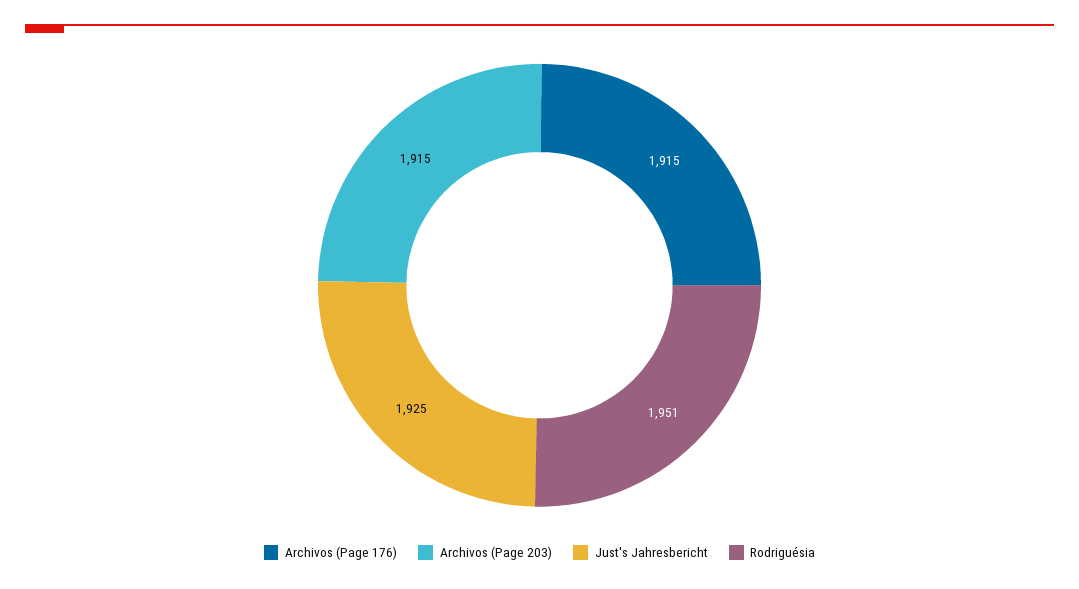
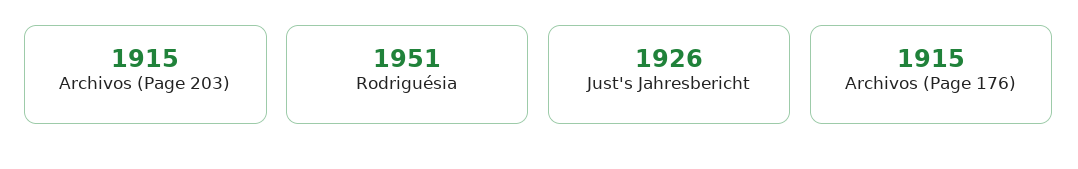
Just's Jahresbericht: 1925 -> 1926

